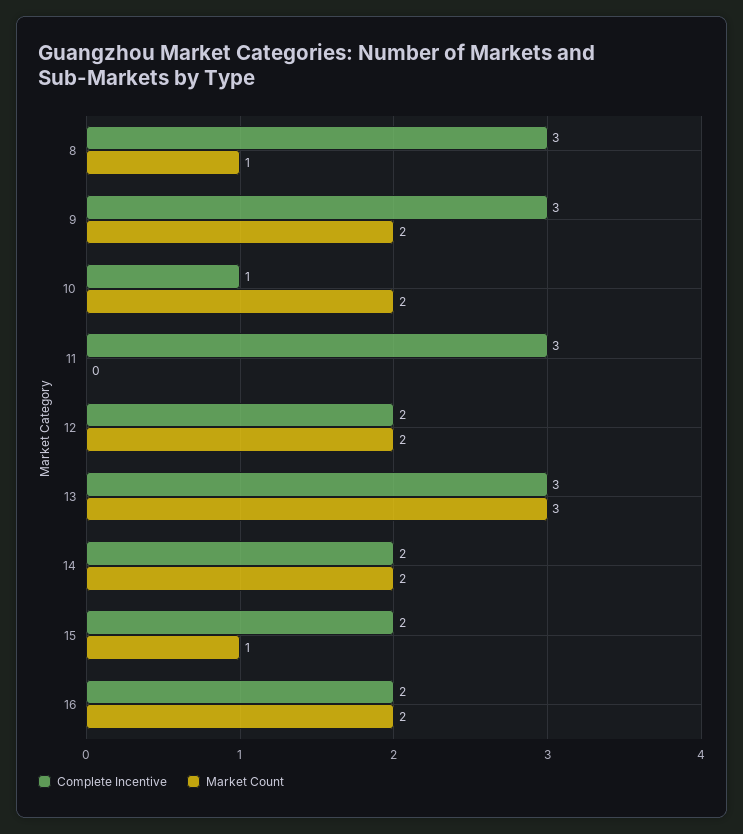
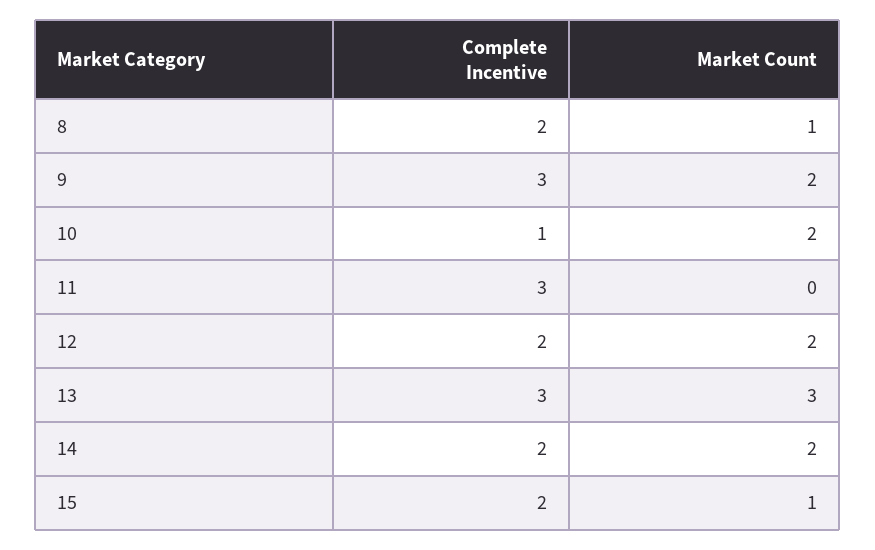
Complete Incentive, 8: 3 -> 2
Complete Incentive, 16: 2 -> none
Market Count, 16: 2 -> none

